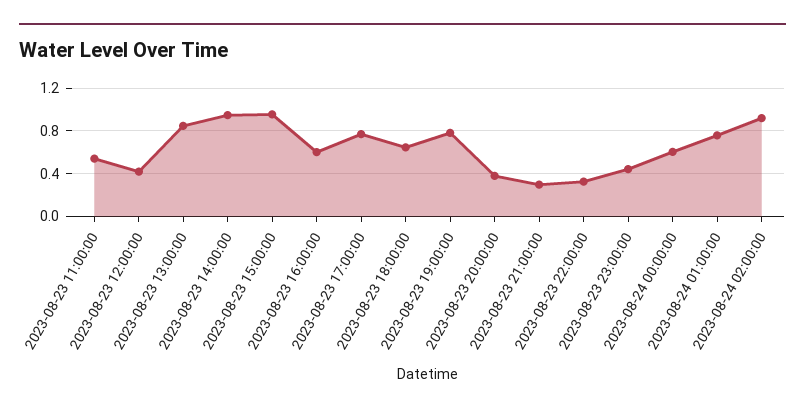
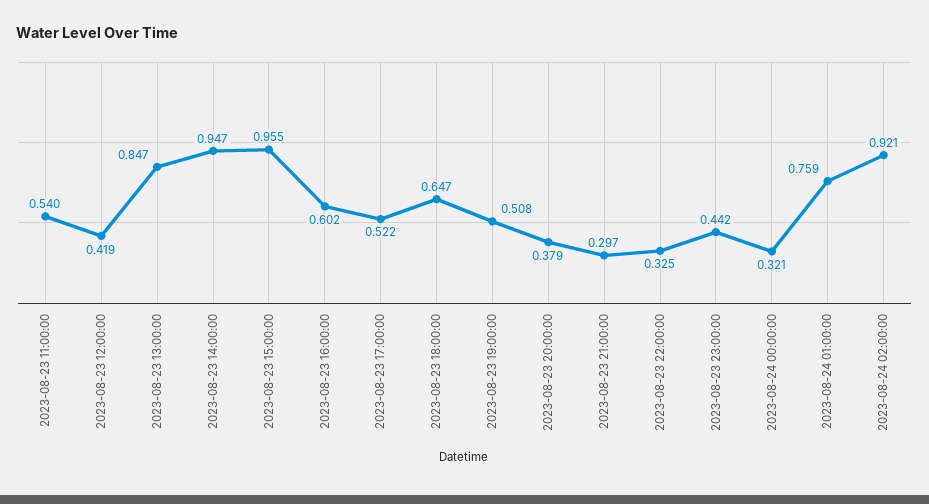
2023-08-23 17:00:00: 0.8 -> 0.522
2023-08-23 19:00:00: 0.8 -> 0.508
2023-08-24 00:00:00: 0.6 -> 0.321

